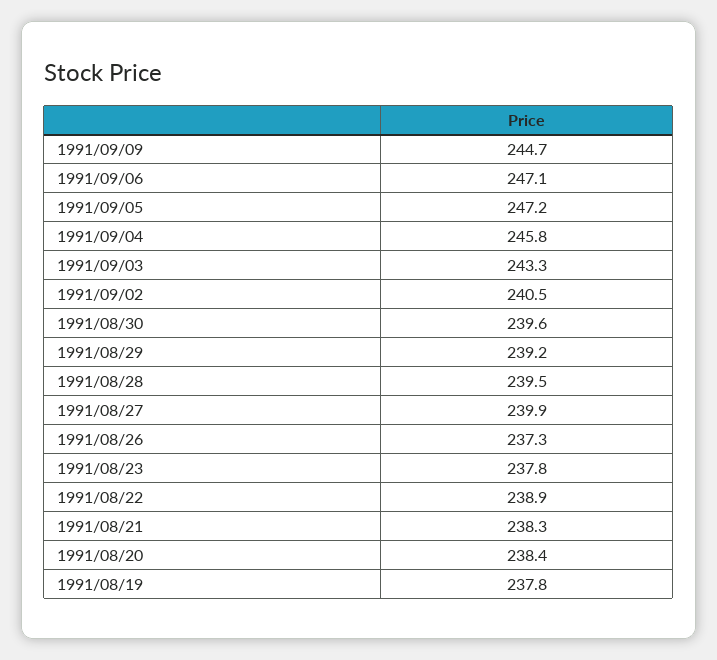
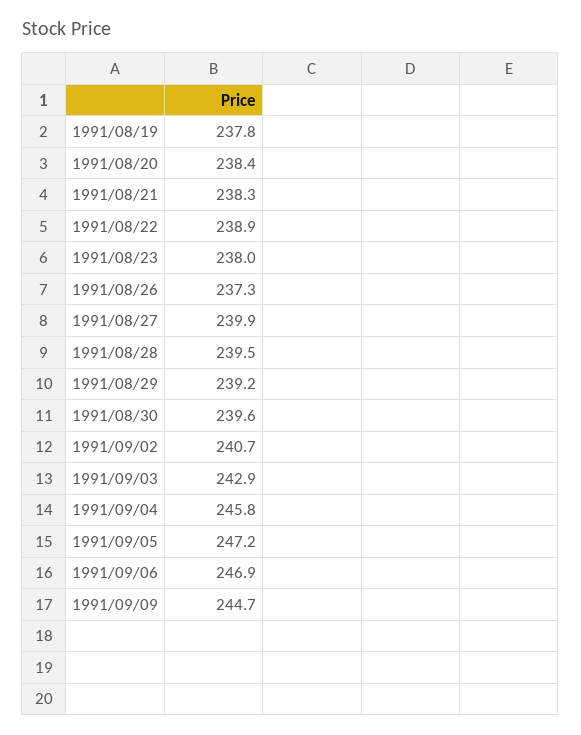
1991/09/06: 247.1 -> 246.9
1991/09/03: 243.3 -> 242.9
1991/09/02: 240.5 -> 240.7
1991/08/23: 237.8 -> 238

